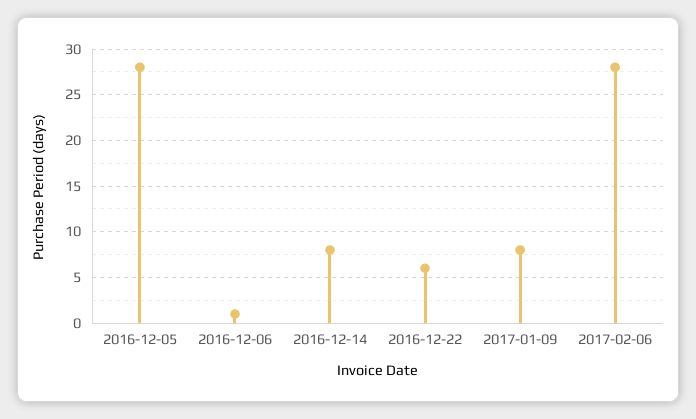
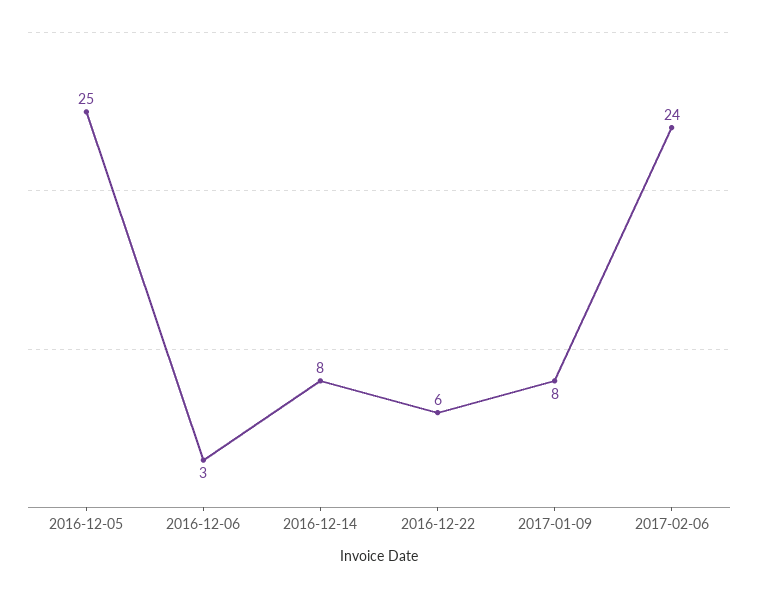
2016-12-05: 28 -> 25
2016-12-06: 1 -> 3
2017-02-06: 28 -> 24

